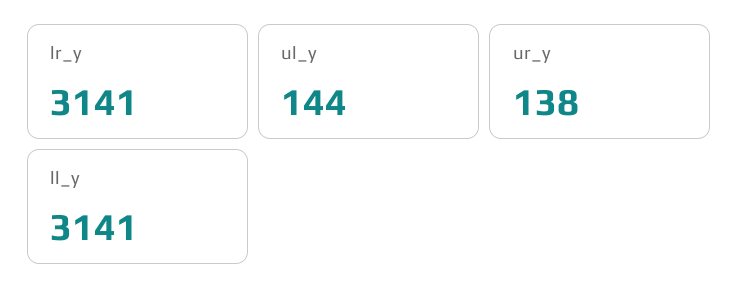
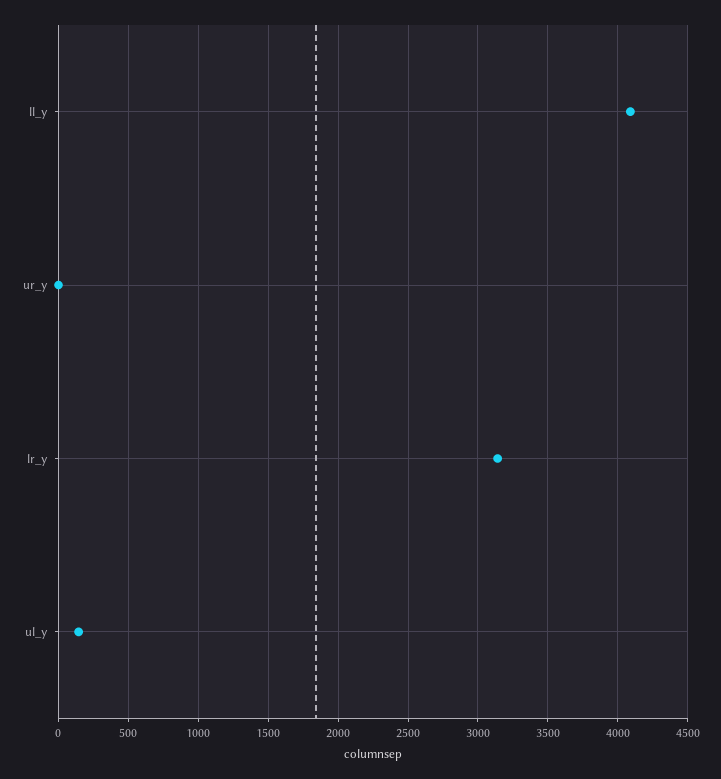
ur_y: 138 -> 0
ll_y: 3141 -> 4100

